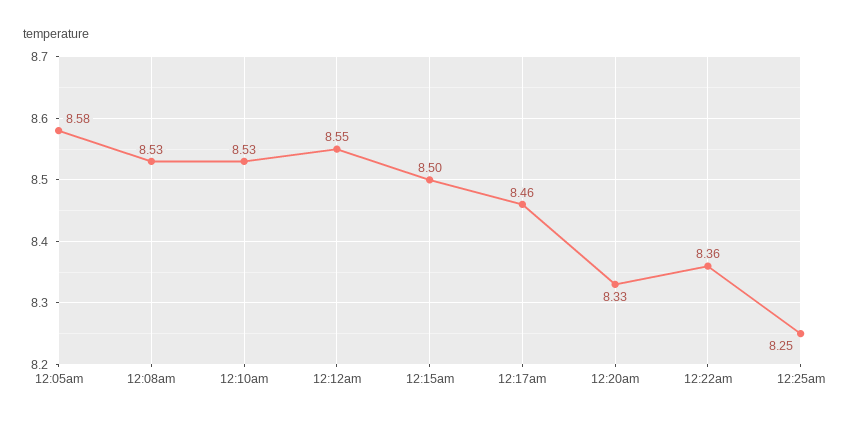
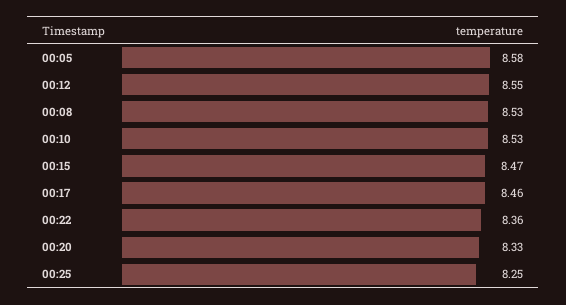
12:15am: 8.5 -> 8.47

